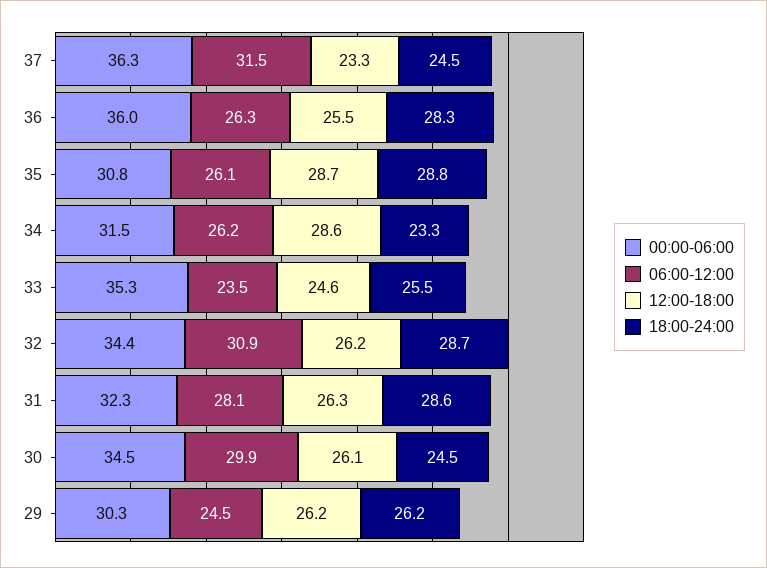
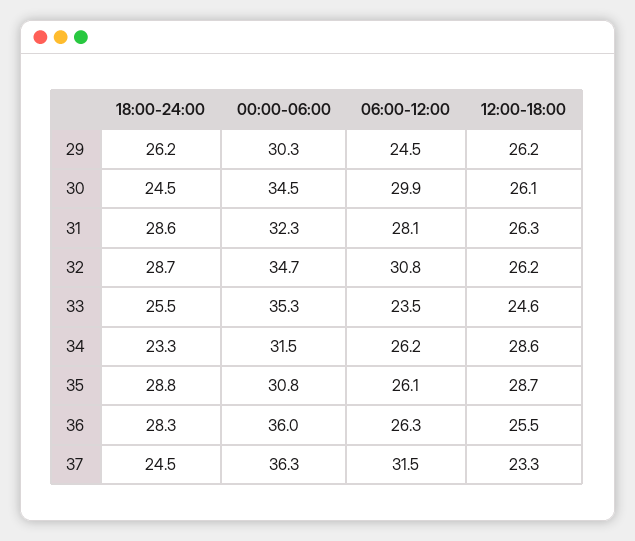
00:00-06:00, 32: 34.4 -> 34.7
06:00-12:00, 32: 30.9 -> 30.8

